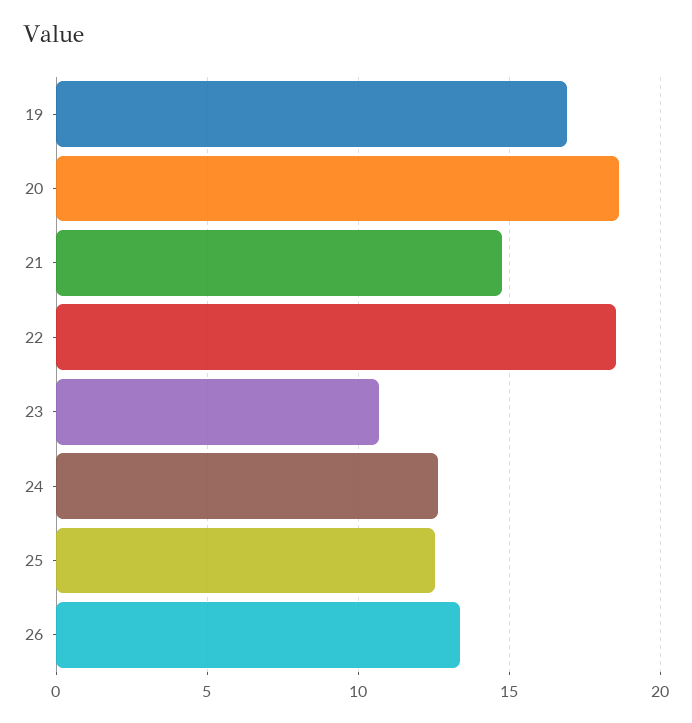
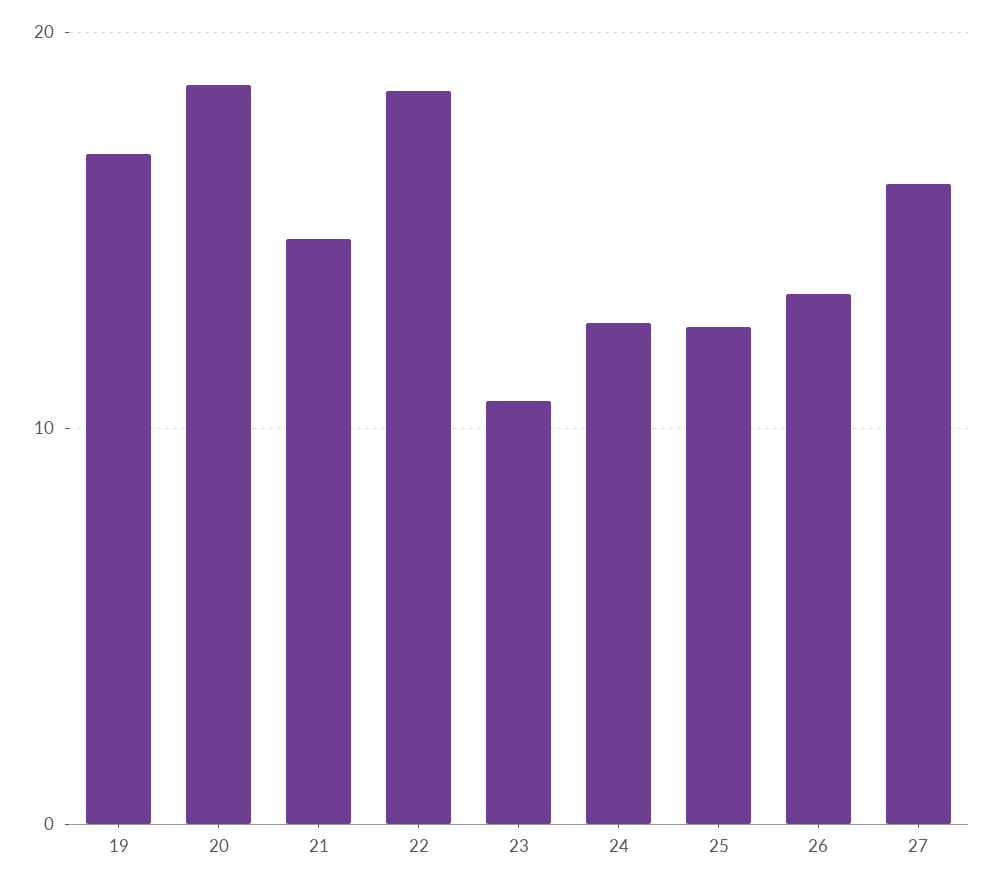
27: none -> 16

